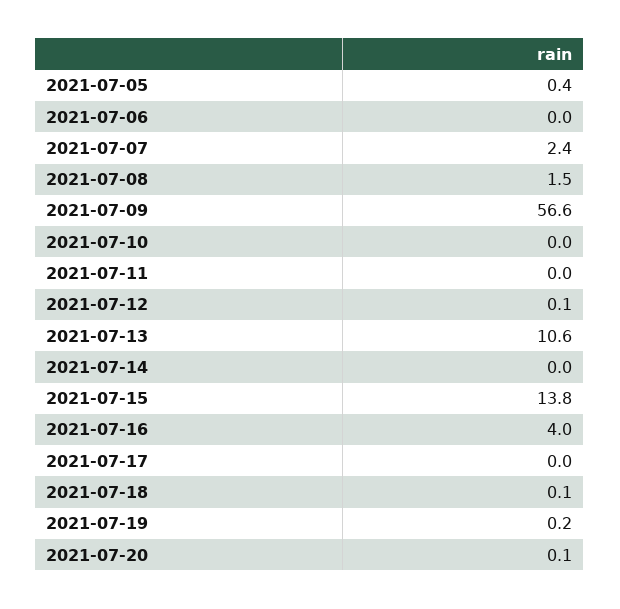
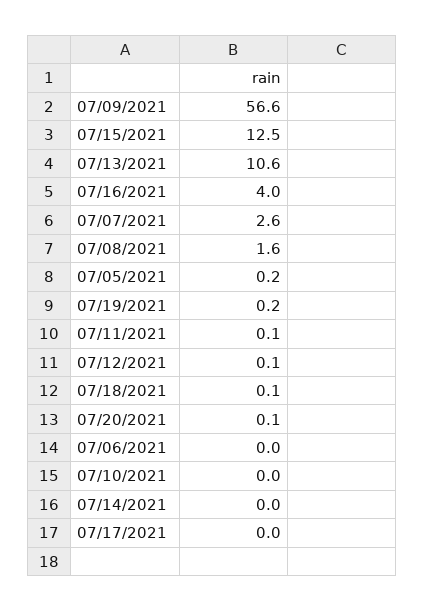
2021-07-05: 0.4 -> 0.2
2021-07-07: 2.4 -> 2.6
2021-07-08: 1.5 -> 1.6
2021-07-11: 0 -> 0.1
2021-07-15: 13.8 -> 12.5

